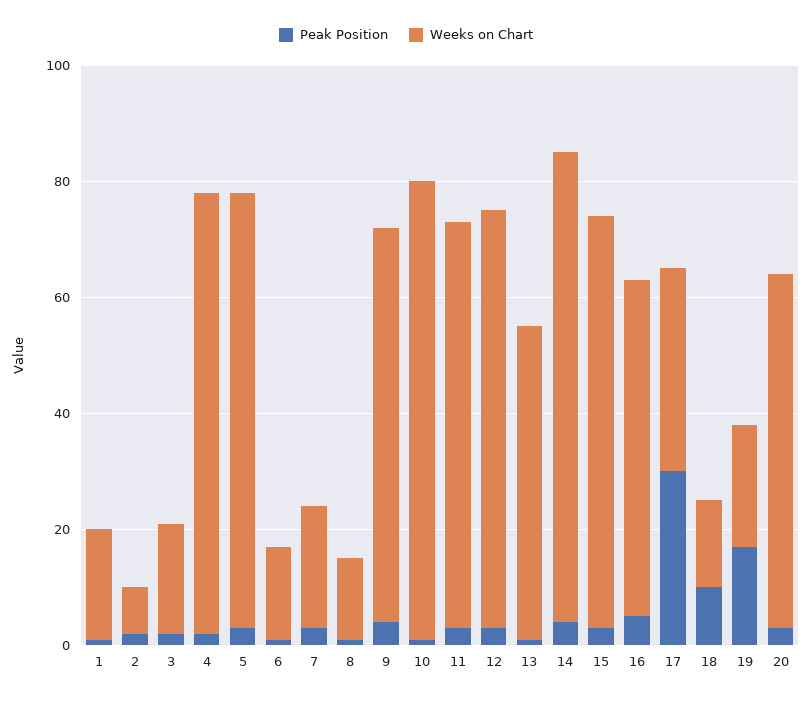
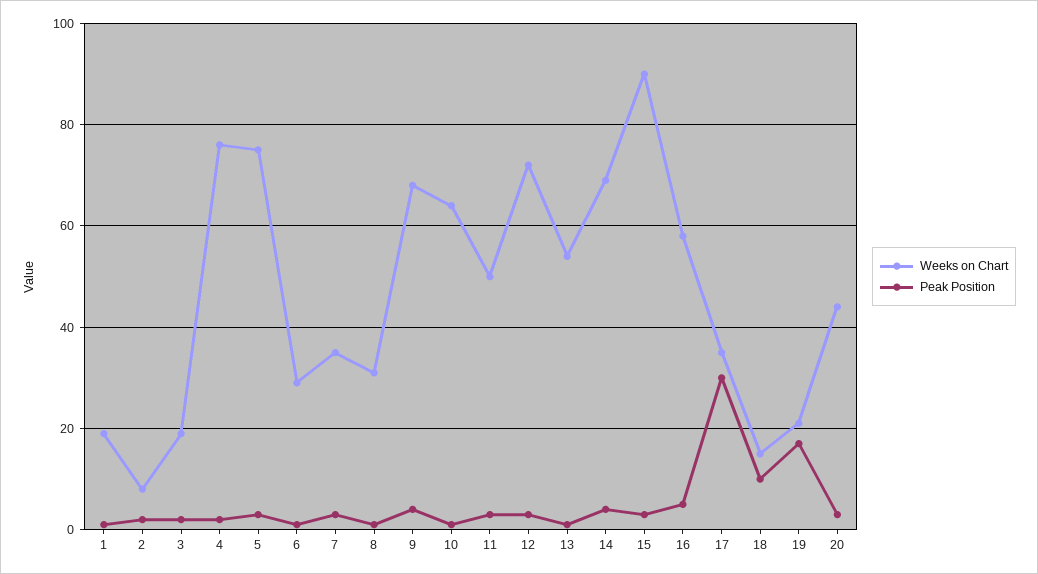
Weeks on Chart, 6: 15 -> 30
Weeks on Chart, 7: 20 -> 35
Weeks on Chart, 8: 15 -> 30
Weeks on Chart, 10: 80 -> 65
Weeks on Chart, 11: 70 -> 50
Weeks on Chart, 14: 80 -> 70
Weeks on Chart, 15: 70 -> 90
Weeks on Chart, 20: 60 -> 45

